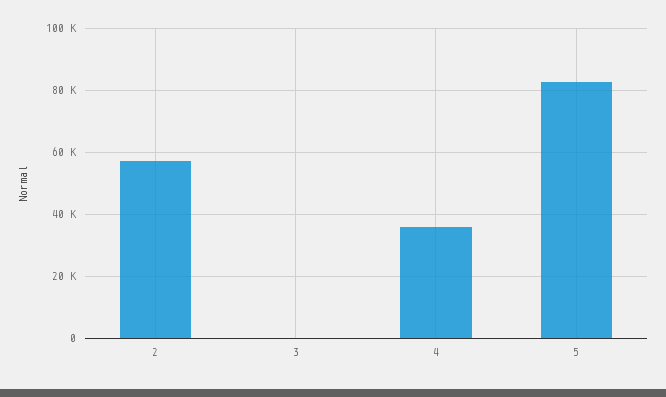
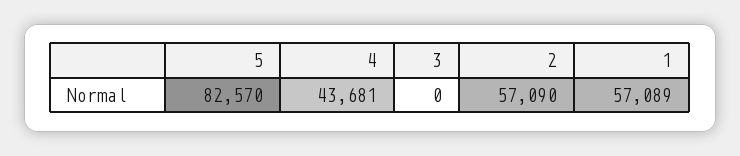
4: 36000 -> 43681
1: none -> 57089

